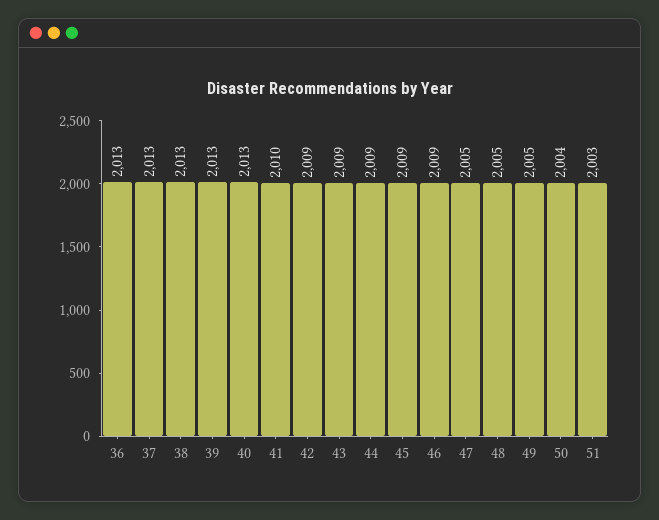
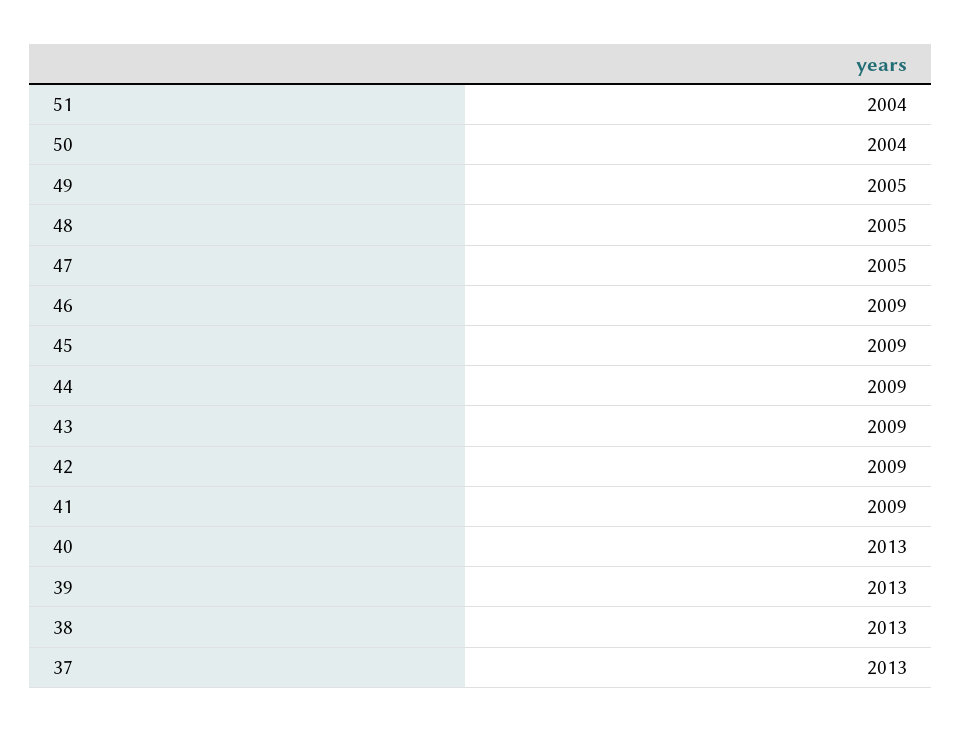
36: 2013 -> none
41: 2010 -> 2009
51: 2003 -> 2004

